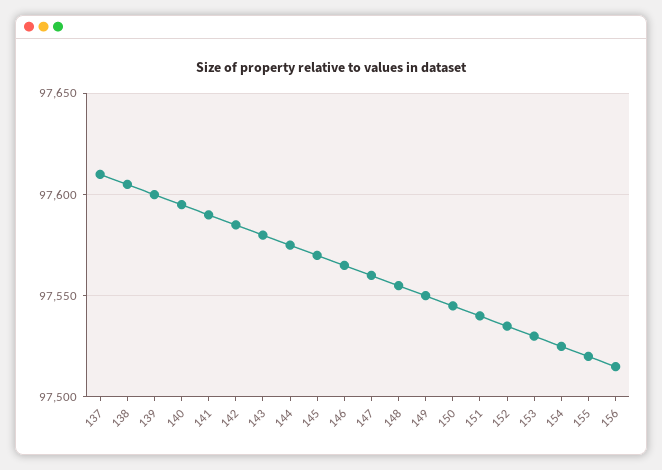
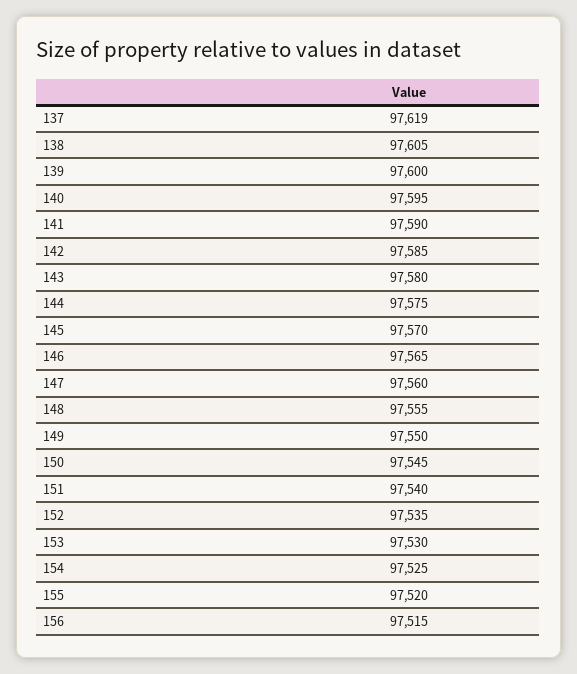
137: 97610 -> 97619

